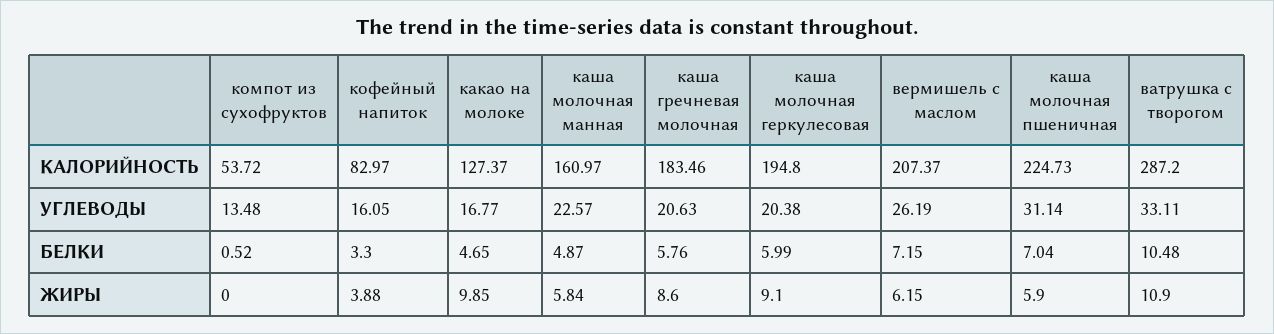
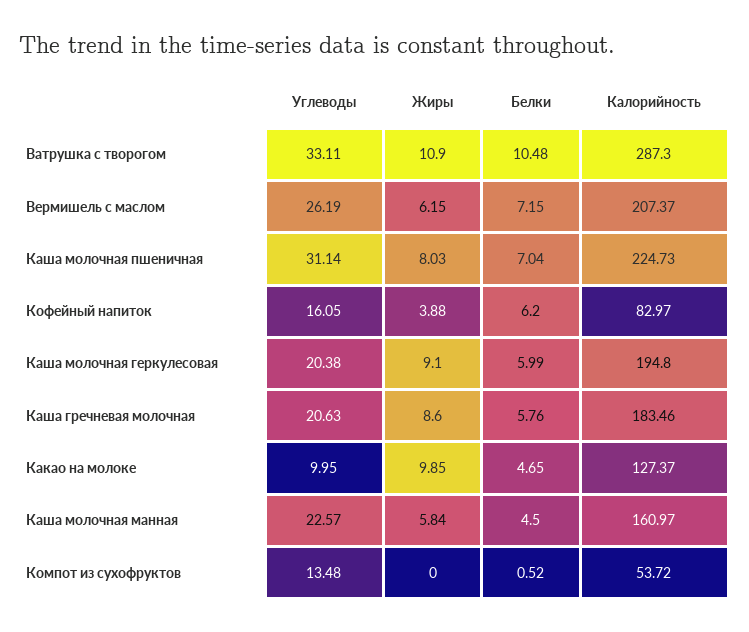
ватрушка с творогом, КАЛОРИЙНОСТЬ: 287.2 -> 287.3
какао на молоке, УГЛЕВОДЫ: 16.77 -> 9.95
кофейный напиток, БЕЛКИ: 3.3 -> 6.2
каша молочная манная, БЕЛКИ: 4.87 -> 4.5
каша молочная пшеничная, ЖИРЫ: 5.9 -> 8.03

